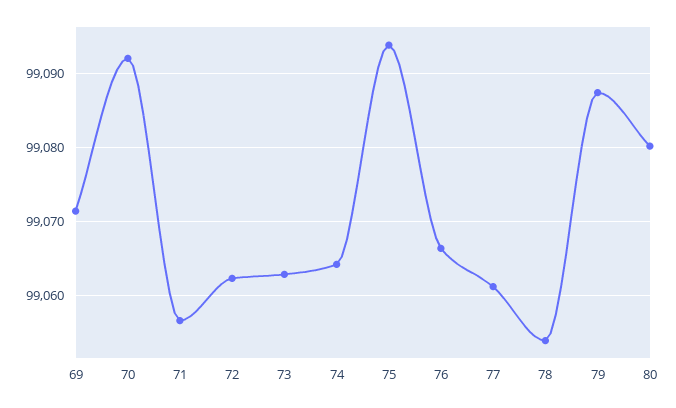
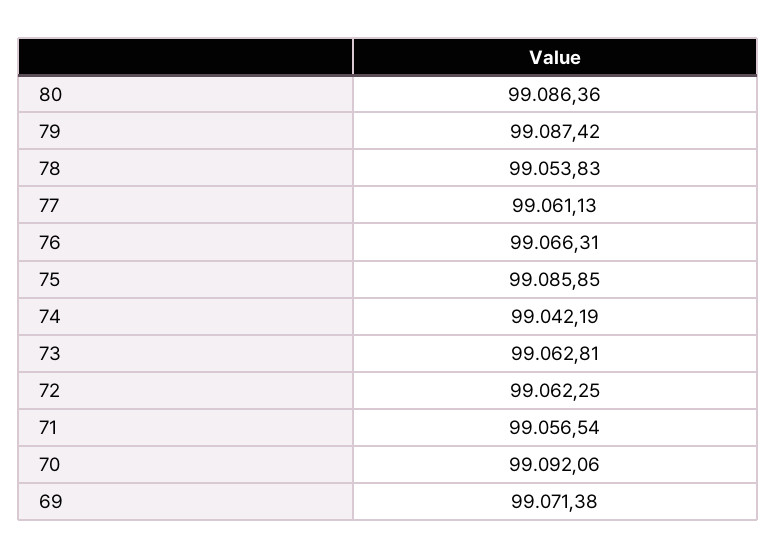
74: 99064 -> 99042.19
75: 99094 -> 99085.85
80: 99080 -> 99086.36

